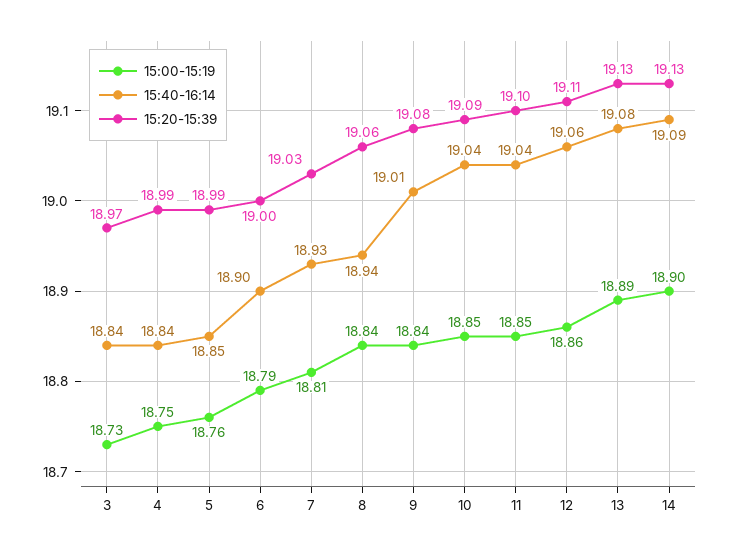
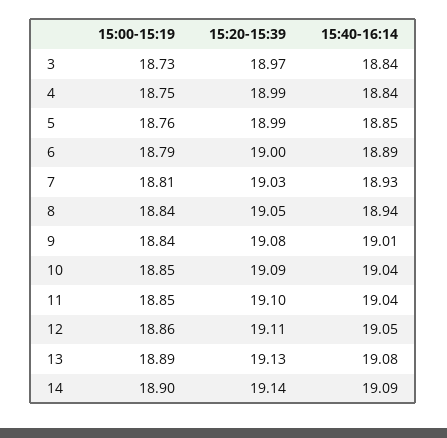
15:40-16:14, 6: 18.9 -> 18.89
15:20-15:39, 8: 19.06 -> 19.05
15:40-16:14, 12: 19.06 -> 19.05
15:20-15:39, 14: 19.13 -> 19.14

